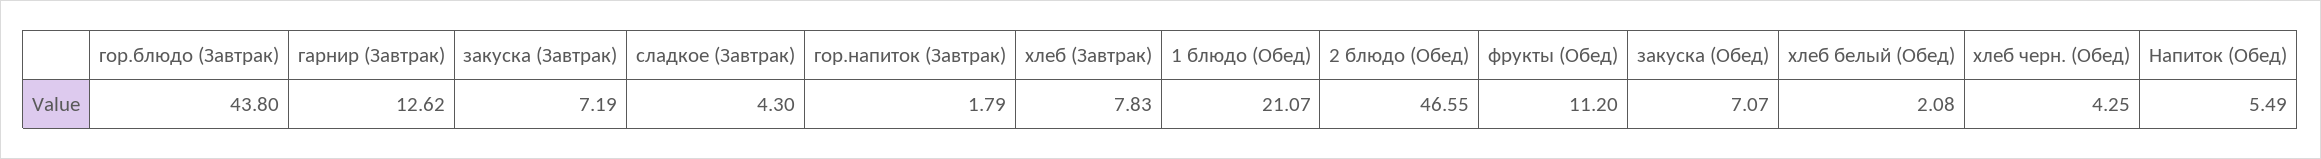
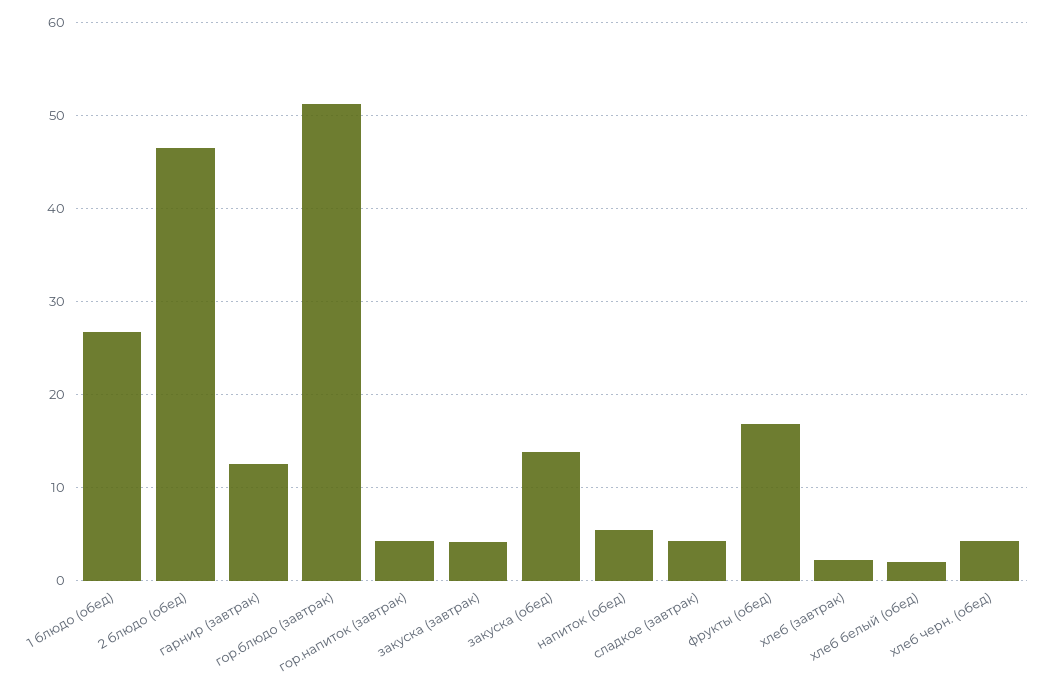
гор.блюдо (Завтрак): 43.8 -> 51
закуска (Завтрак): 7.19 -> 4
гор.напиток (Завтрак): 1.79 -> 4
хлеб (Завтрак): 7.83 -> 2
1 блюдо (Обед): 21.07 -> 27
фрукты (Обед): 11.2 -> 17
закуска (Обед): 7.07 -> 14

